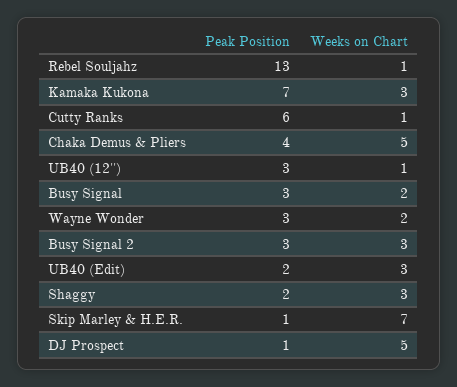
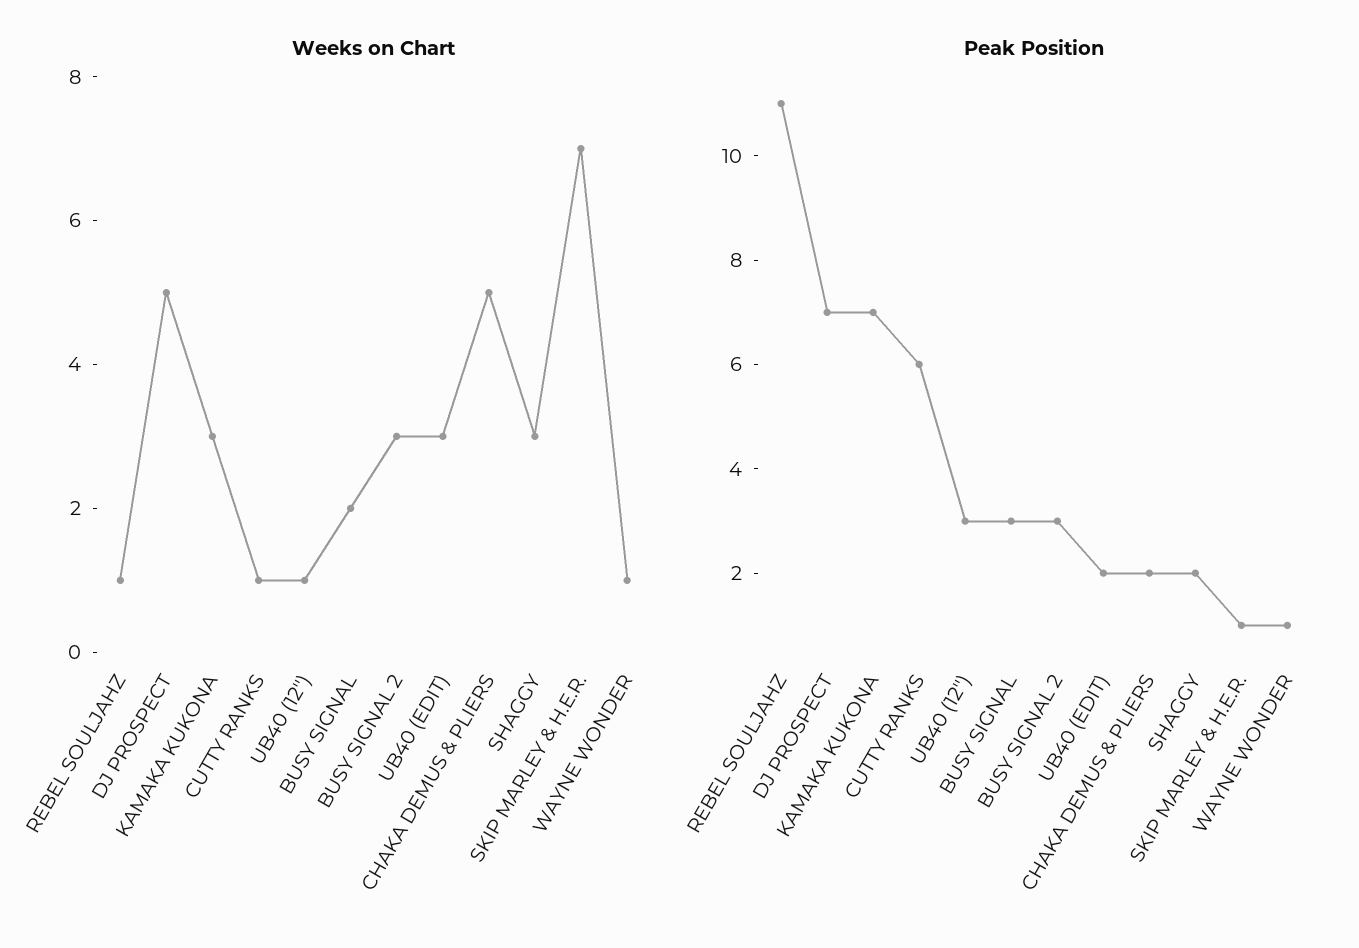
Peak Position, Rebel Souljahz: 13 -> 11
Peak Position, Chaka Demus & Pliers: 4 -> 2
Peak Position, Wayne Wonder: 3 -> 1
Weeks on Chart, Wayne Wonder: 2 -> 1
Peak Position, DJ Prospect: 1 -> 7

